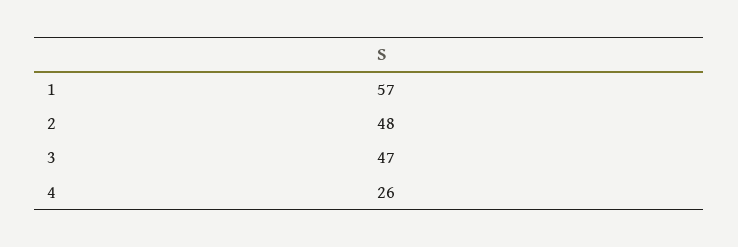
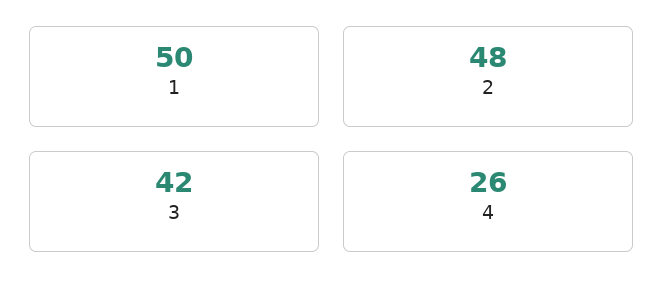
1: 57 -> 50
3: 47 -> 42

